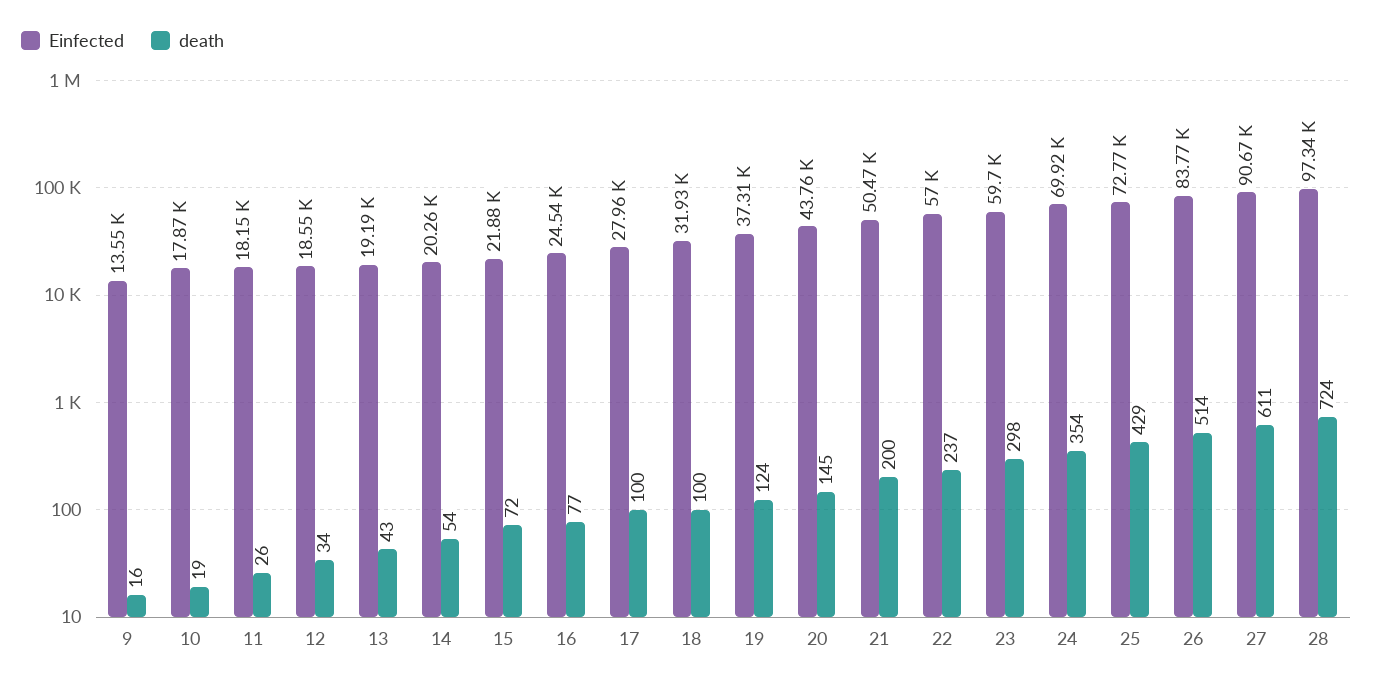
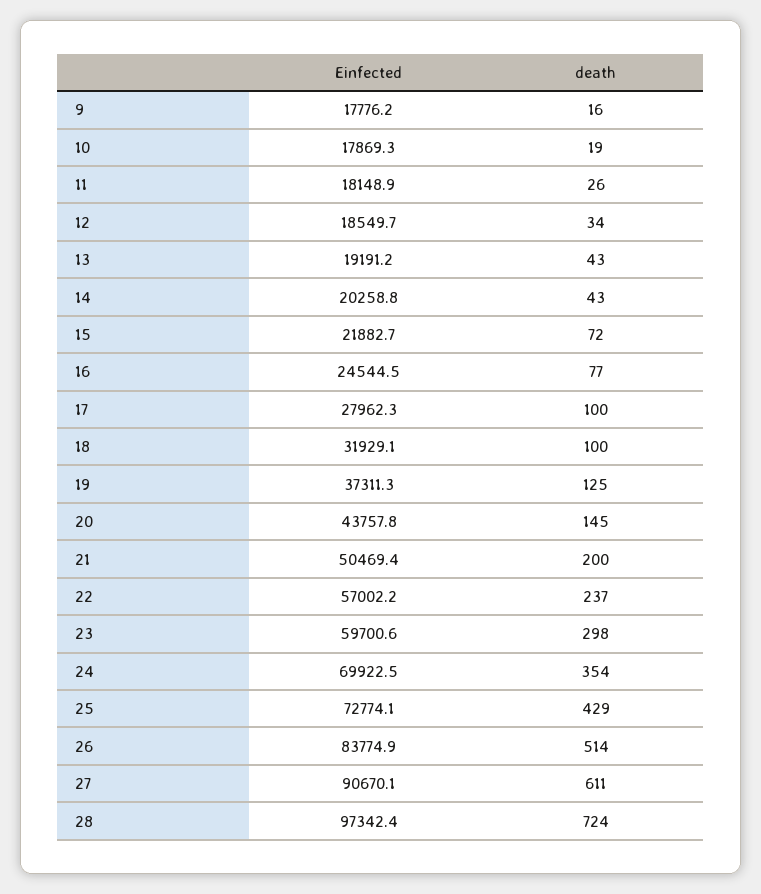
Einfected, 9: 13550 -> 17776.2
death, 14: 54 -> 43
death, 19: 124 -> 125

